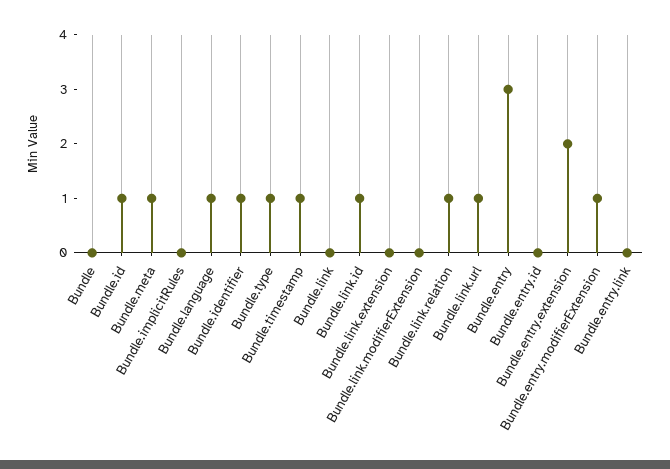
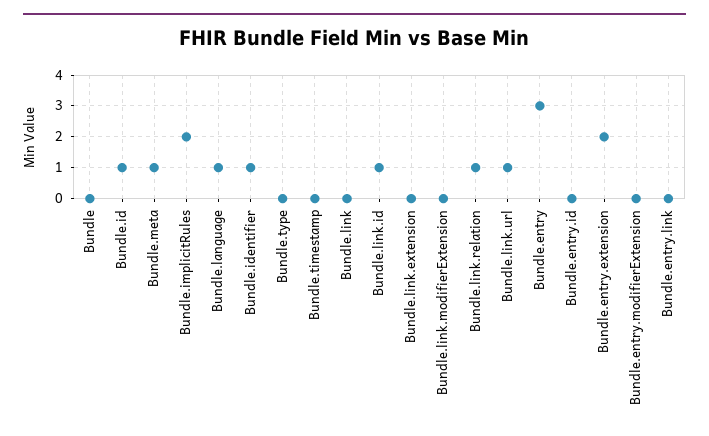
Bundle.implicitRules: 0 -> 2
Bundle.type: 1 -> 0
Bundle.timestamp: 1 -> 0
Bundle.entry.modifierExtension: 1 -> 0

